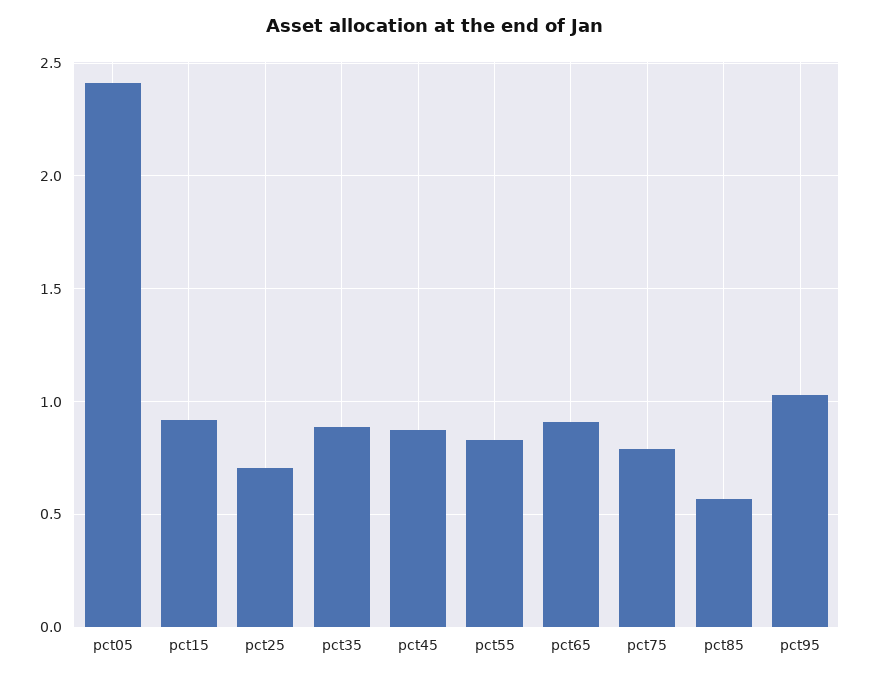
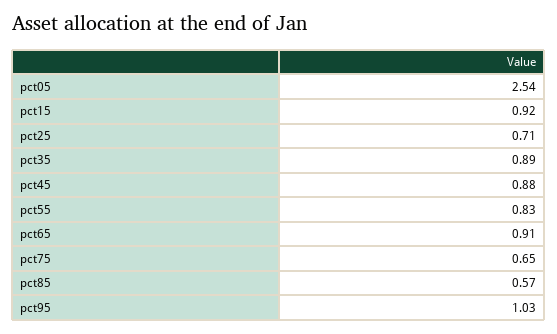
pct05: 2.4 -> 2.54
pct75: 0.8 -> 0.65

